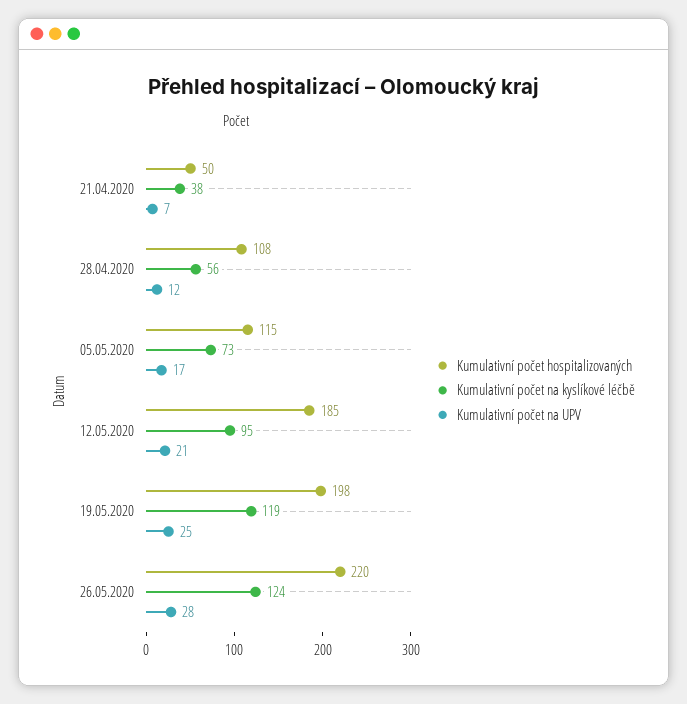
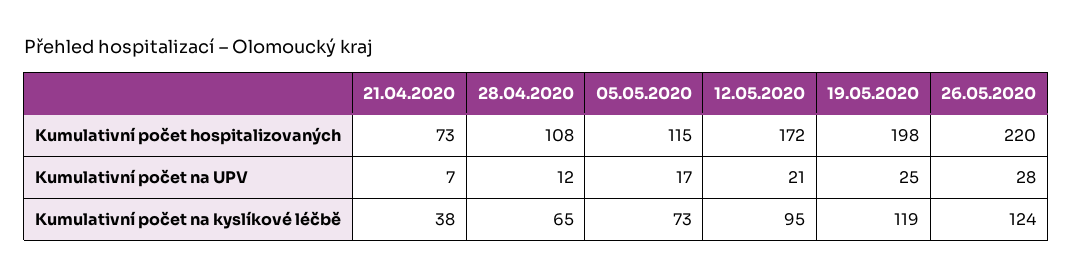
Kumulativní počet hospitalizovaných, 21.04.2020: 50 -> 73
Kumulativní počet na kyslíkové léčbě, 28.04.2020: 56 -> 65
Kumulativní počet hospitalizovaných, 12.05.2020: 185 -> 172

